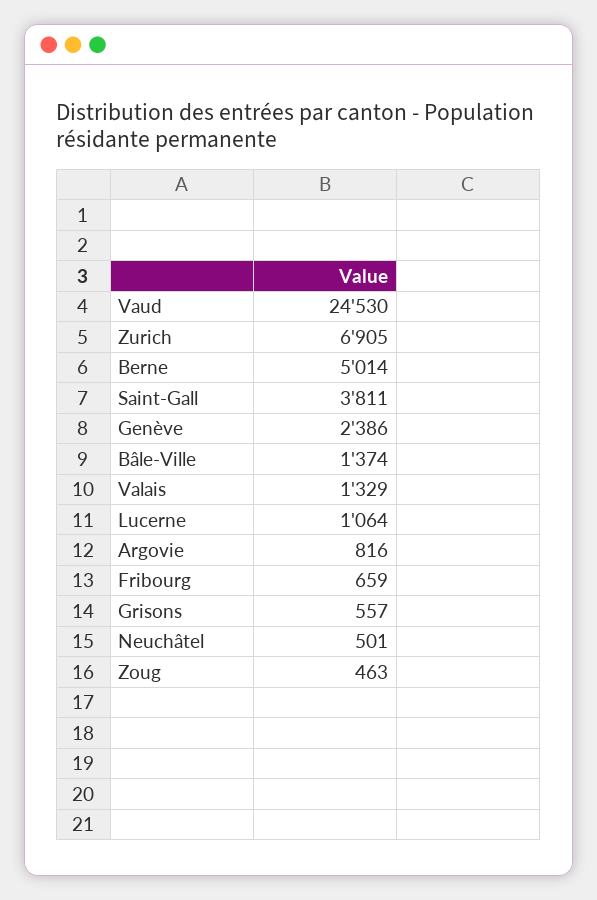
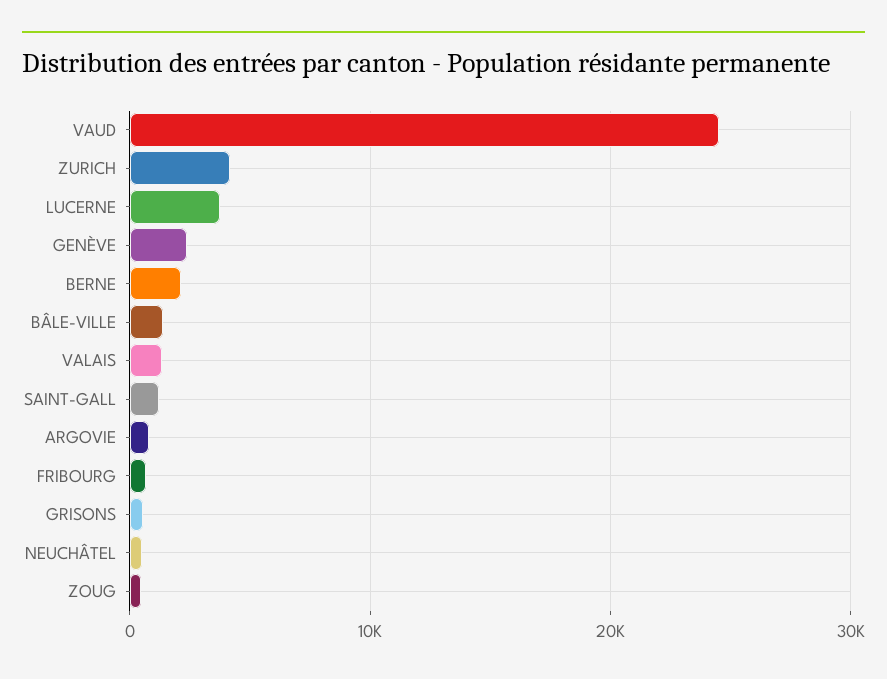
Zurich: 6905 -> 4000
Berne: 5014 -> 2000
Saint-Gall: 3811 -> 1000
Lucerne: 1064 -> 4000

